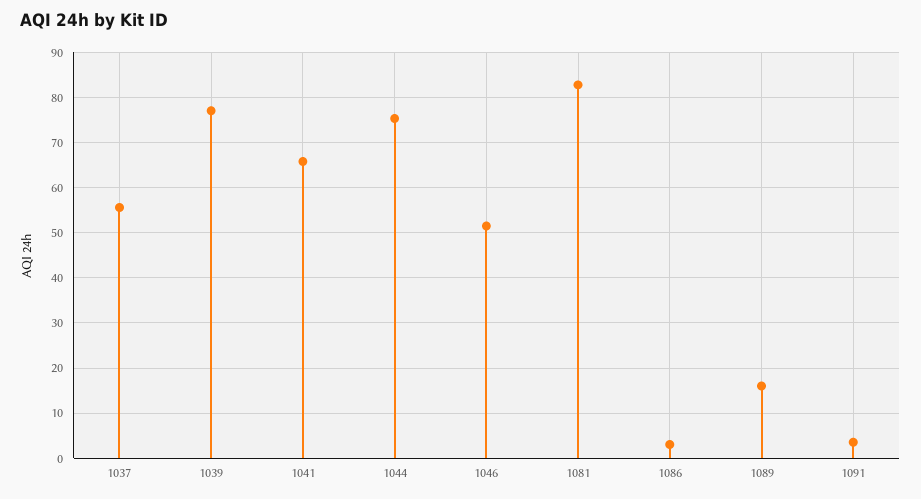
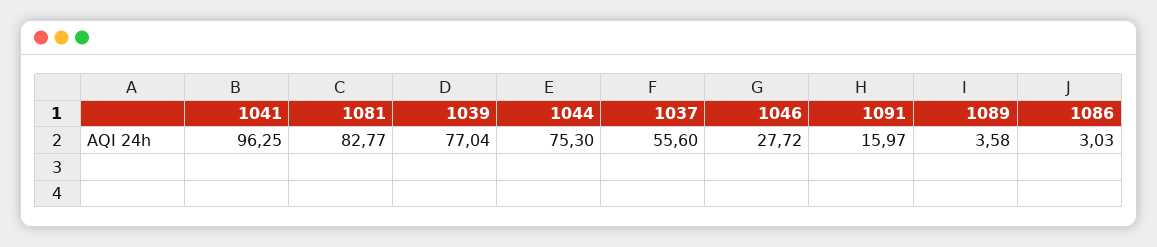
1041: 66 -> 96.25
1046: 52 -> 27.72
1089: 16 -> 3.58
1091: 4 -> 15.97

